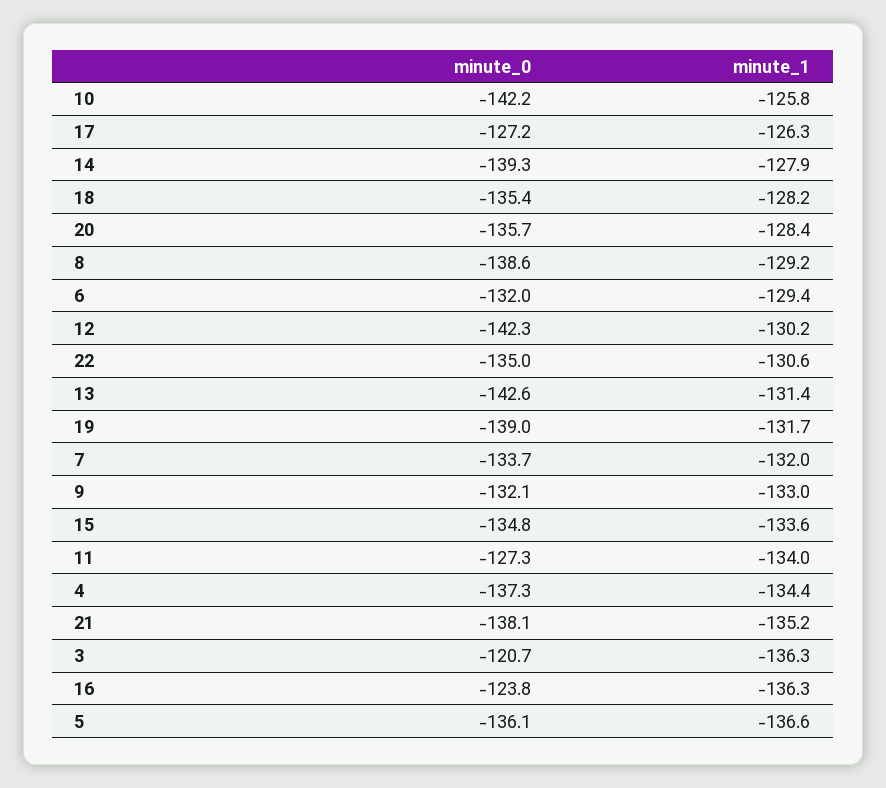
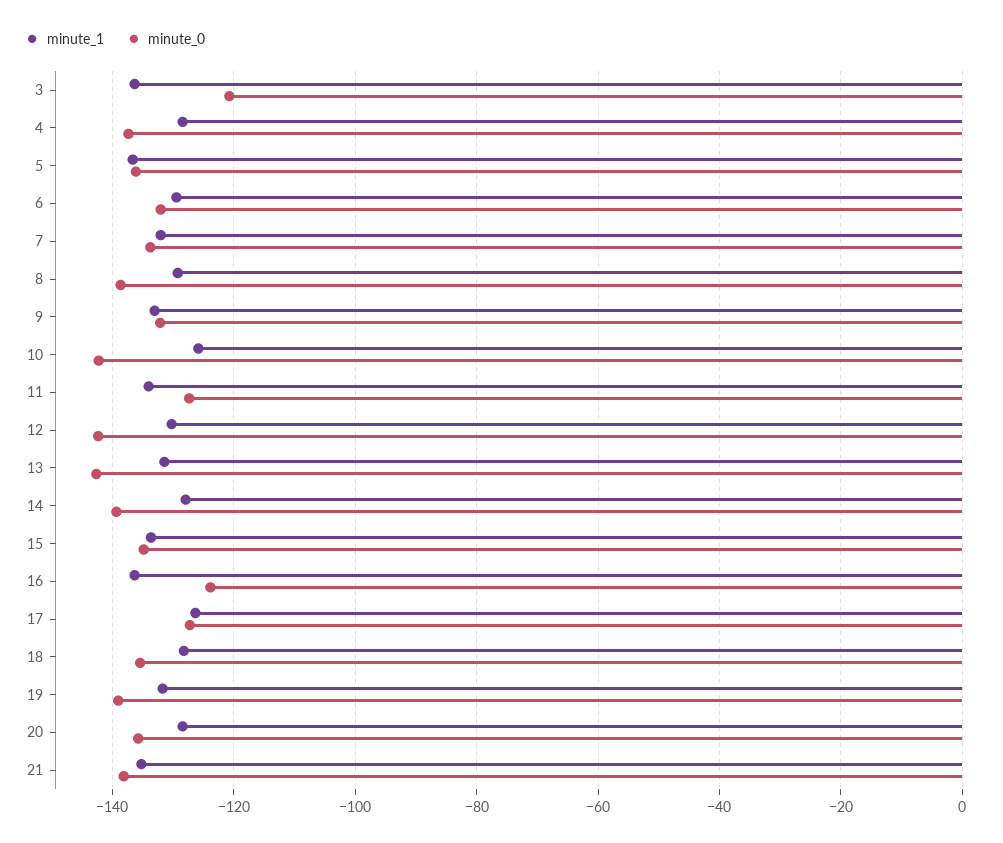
minute_0, 22: -135 -> none
minute_1, 22: -130.6 -> none
minute_1, 4: -134.4 -> -128

